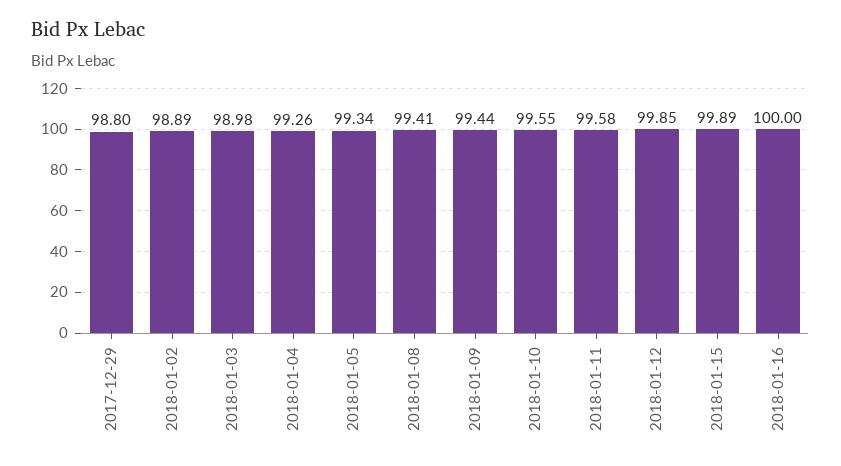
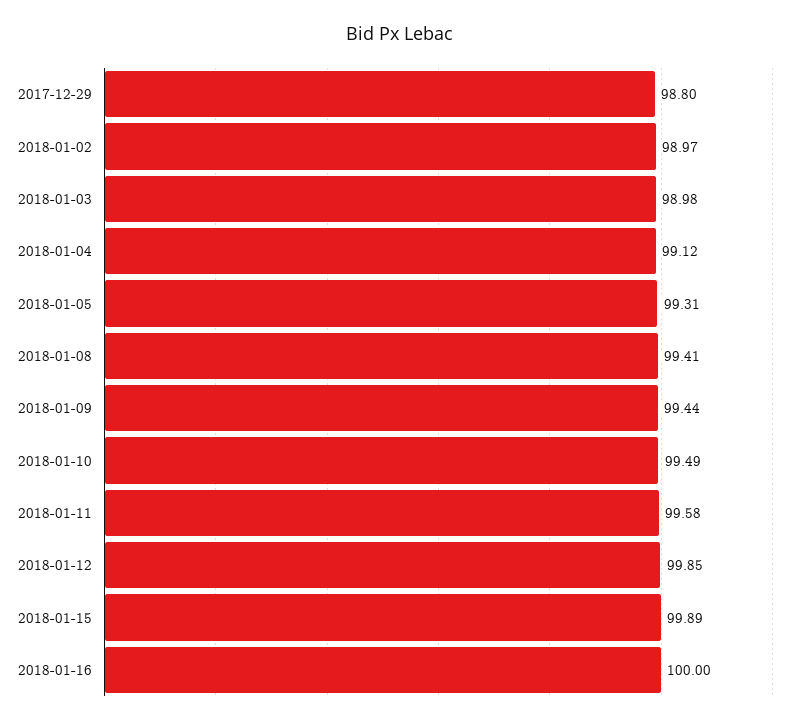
2018-01-02: 98.89 -> 98.97
2018-01-04: 99.26 -> 99.12
2018-01-05: 99.34 -> 99.31
2018-01-10: 99.55 -> 99.49

